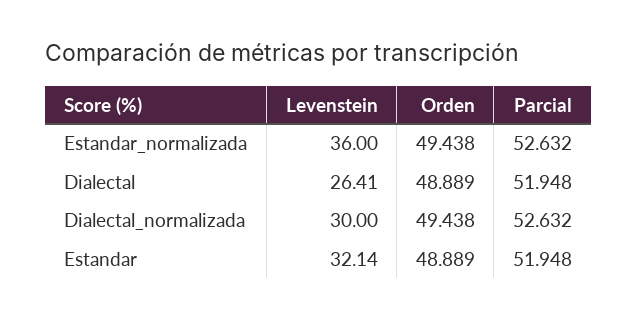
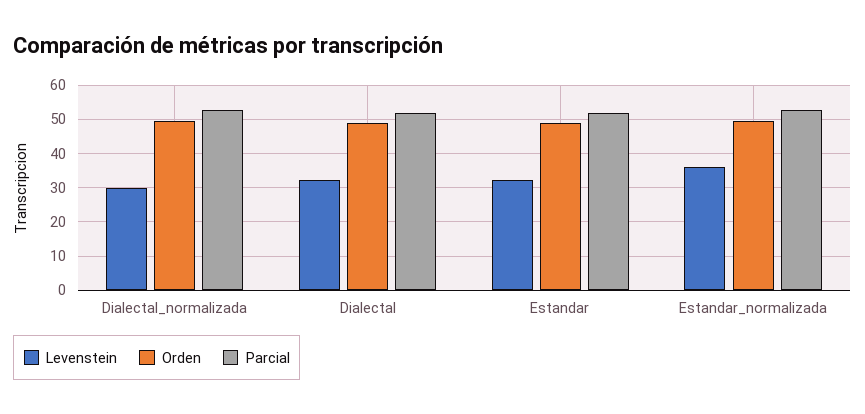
Levenstein, Dialectal: 26.41 -> 32

